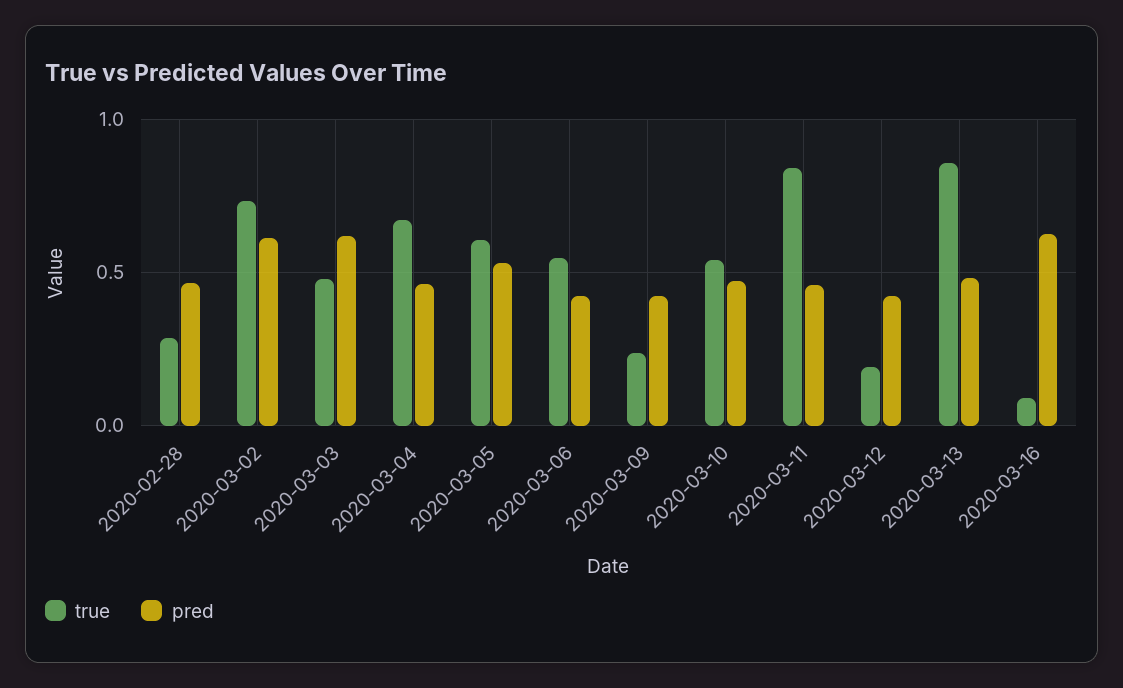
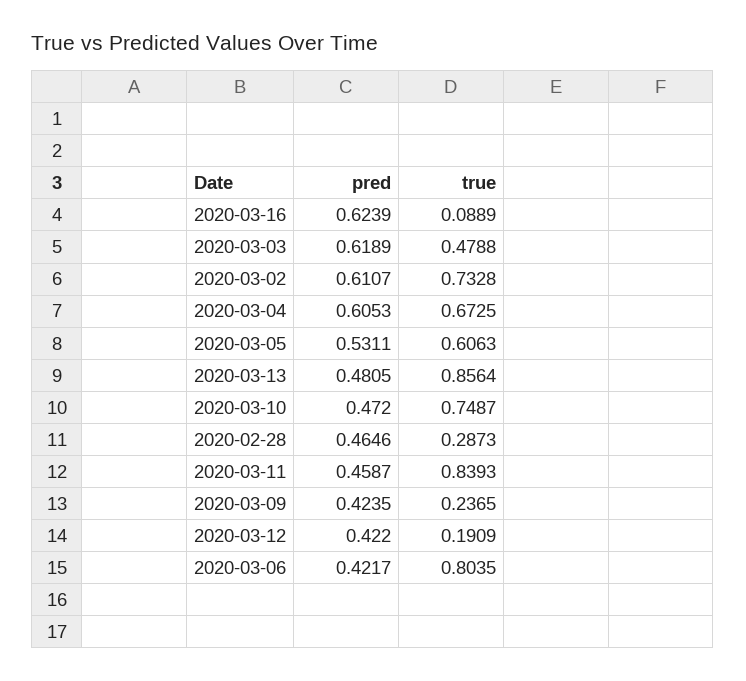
pred, 2020-03-04: 0.45 -> 0.6053
true, 2020-03-06: 0.55 -> 0.8035
true, 2020-03-10: 0.55 -> 0.7487

